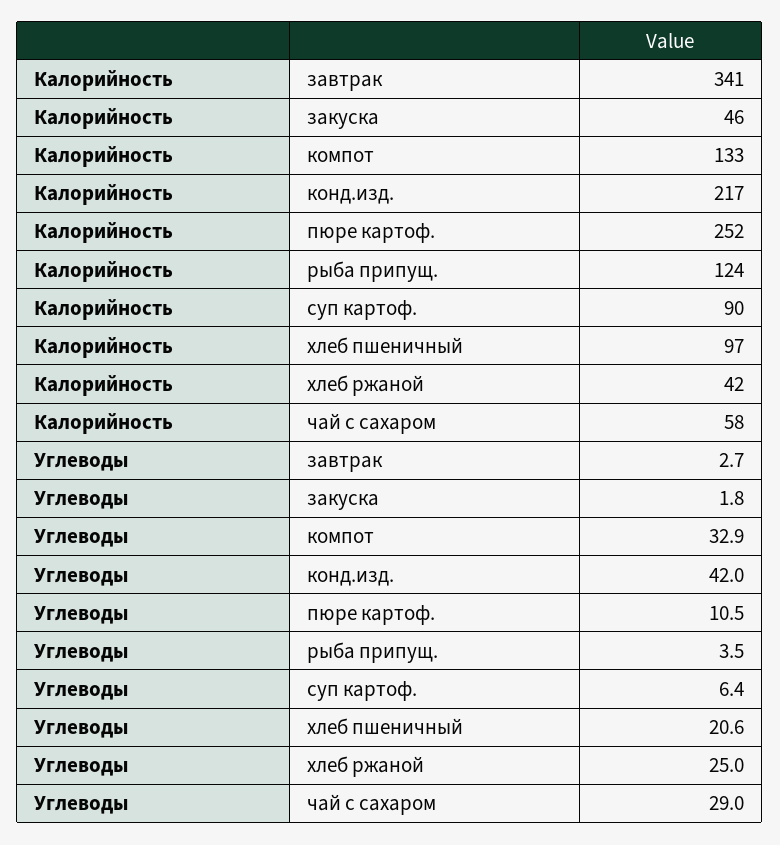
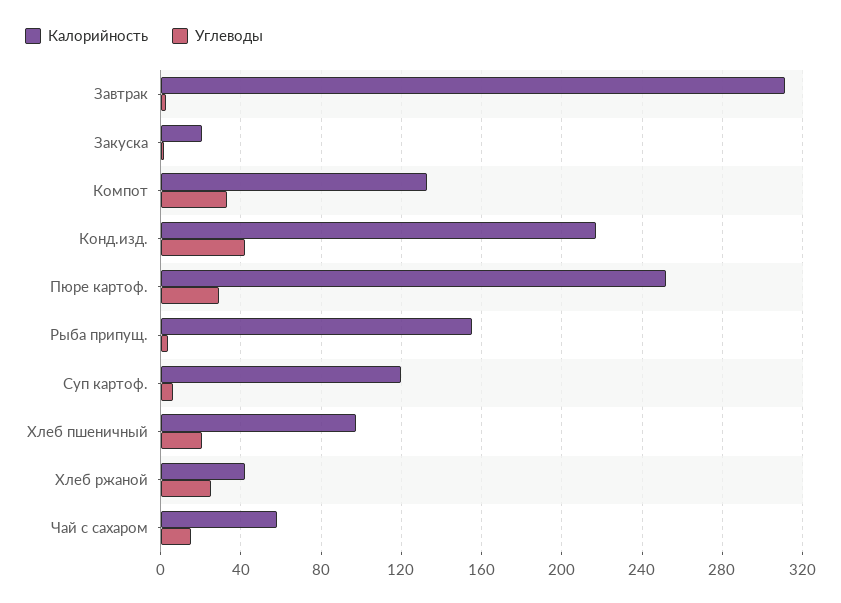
Калорийность, завтрак: 341 -> 310
Калорийность, закуска: 46 -> 20
Калорийность, рыба припущ.: 124 -> 155
Калорийность, суп картоф.: 90 -> 120
Углеводы, пюре картоф.: 10.5 -> 30
Углеводы, чай с сахаром: 29 -> 15

